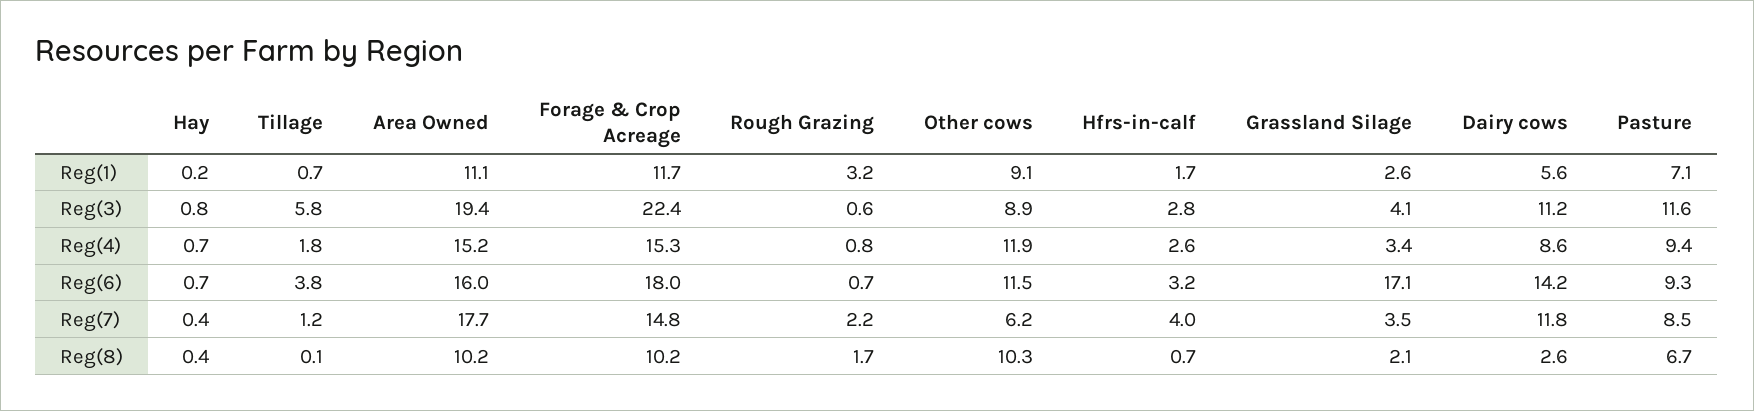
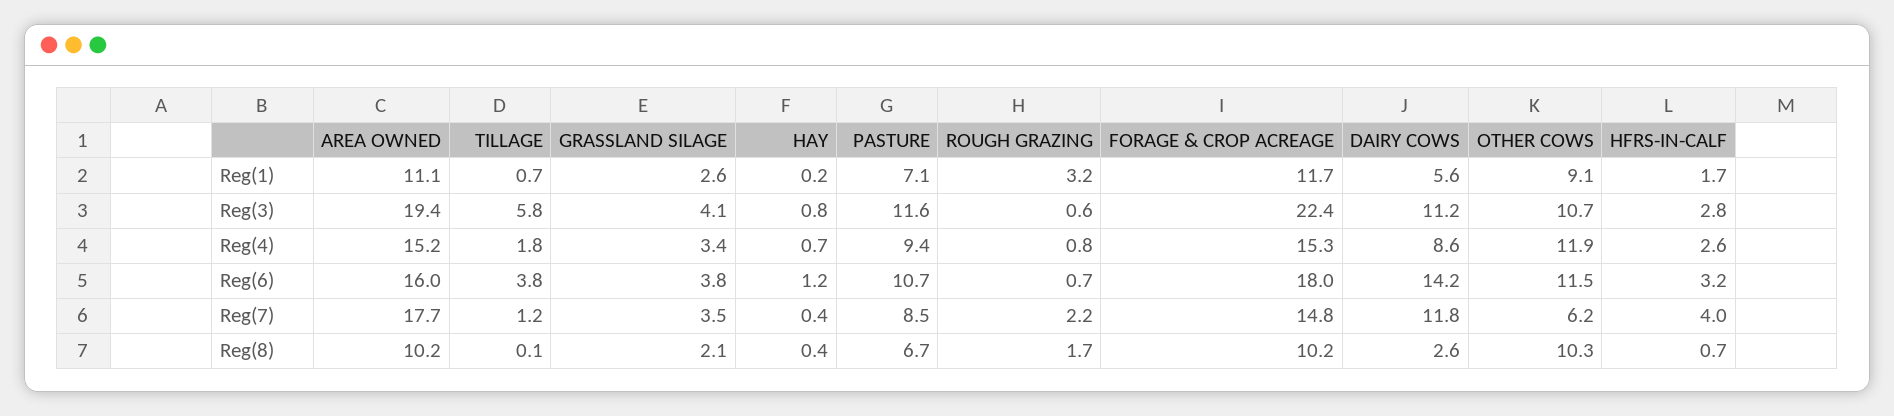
Other cows, Reg(3): 8.9 -> 10.7
Hay, Reg(6): 0.7 -> 1.2
Grassland Silage, Reg(6): 17.1 -> 3.8
Pasture, Reg(6): 9.3 -> 10.7

